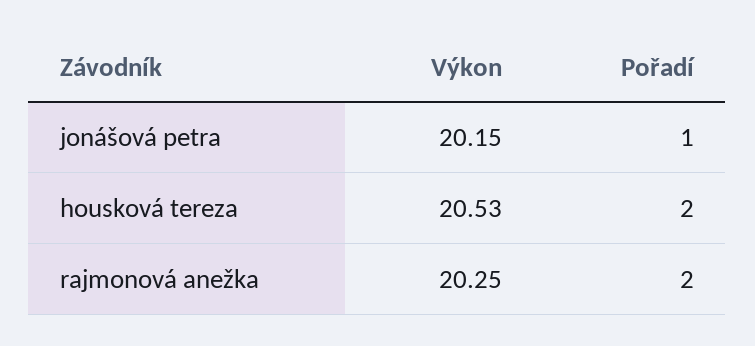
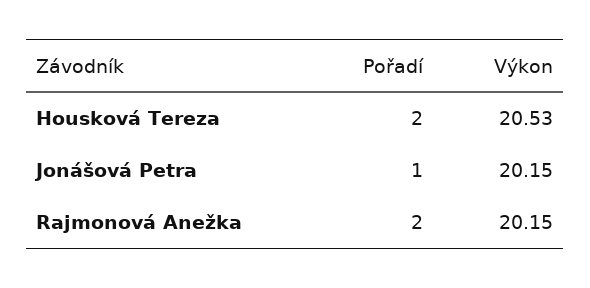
Výkon, rajmonová anežka: 20.25 -> 20.15

